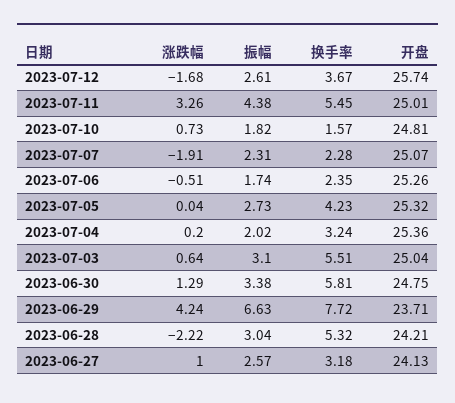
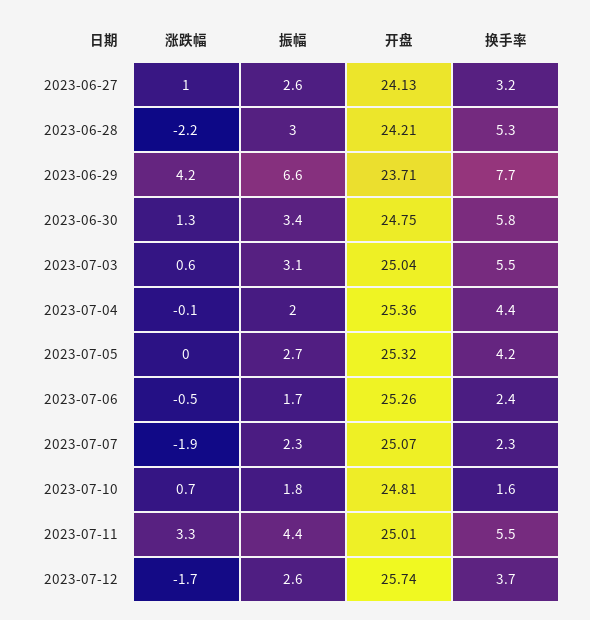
涨跌幅, 2023-07-04: 0.2 -> -0.1
换手率, 2023-07-04: 3.24 -> 4.4

